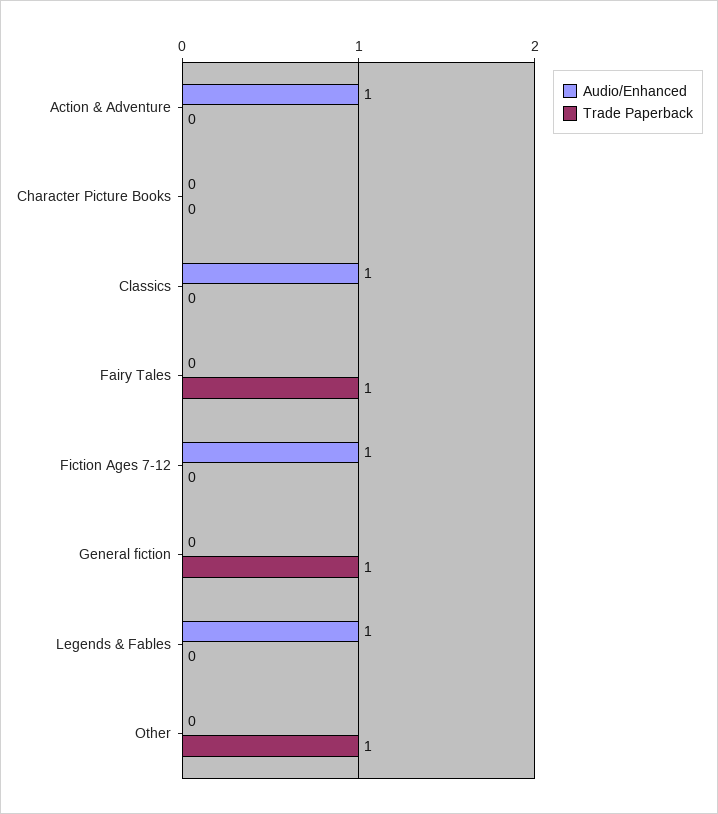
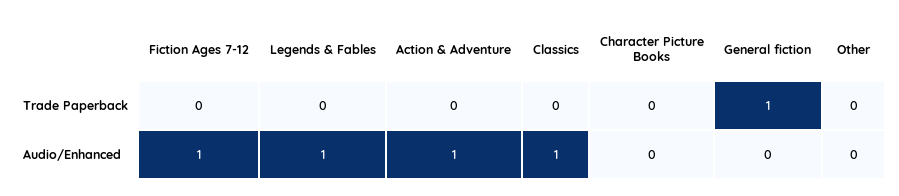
Audio/Enhanced, Fairy Tales: 0 -> none
Trade Paperback, Fairy Tales: 1 -> none
Trade Paperback, Other: 1 -> 0

